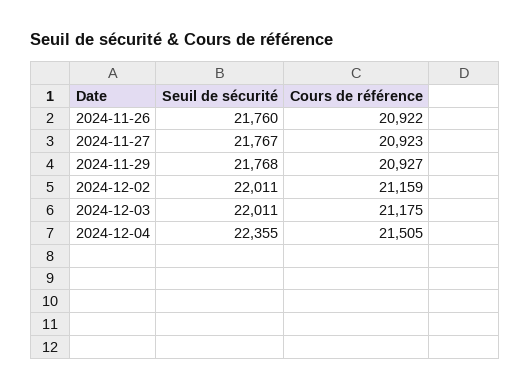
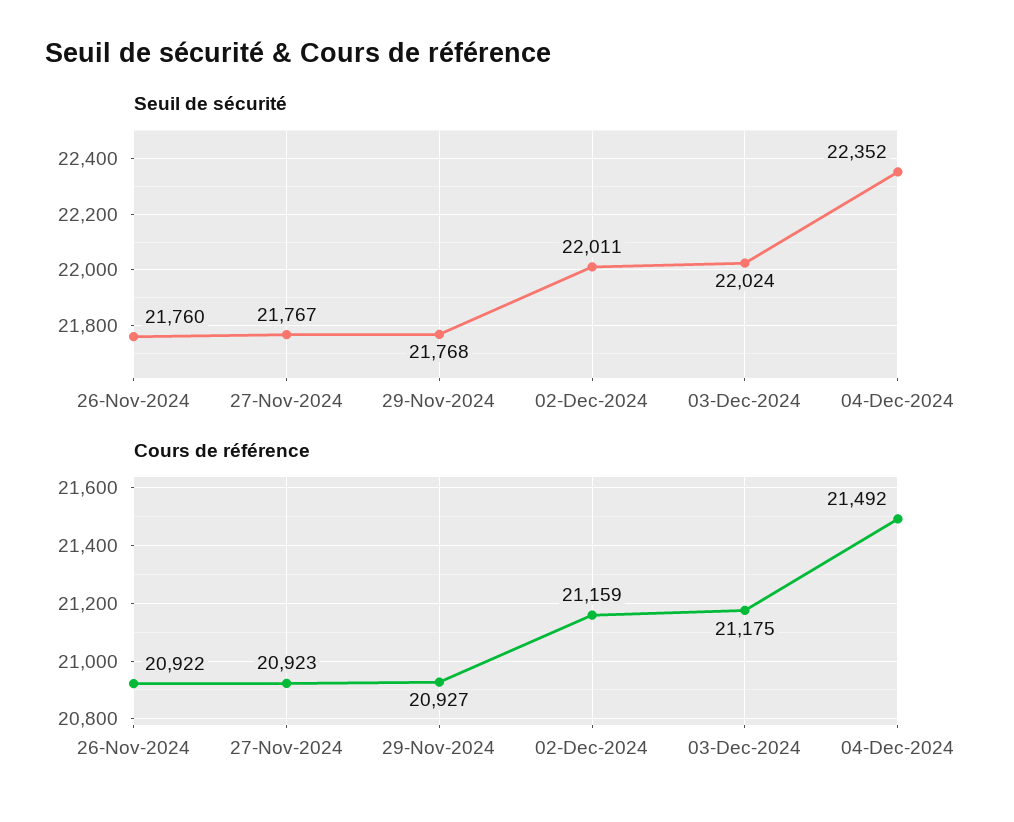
Seuil de sécurité, 2024-12-03: 22011 -> 22024
Seuil de sécurité, 2024-12-04: 22355 -> 22352
Cours de référence, 2024-12-04: 21505 -> 21492

